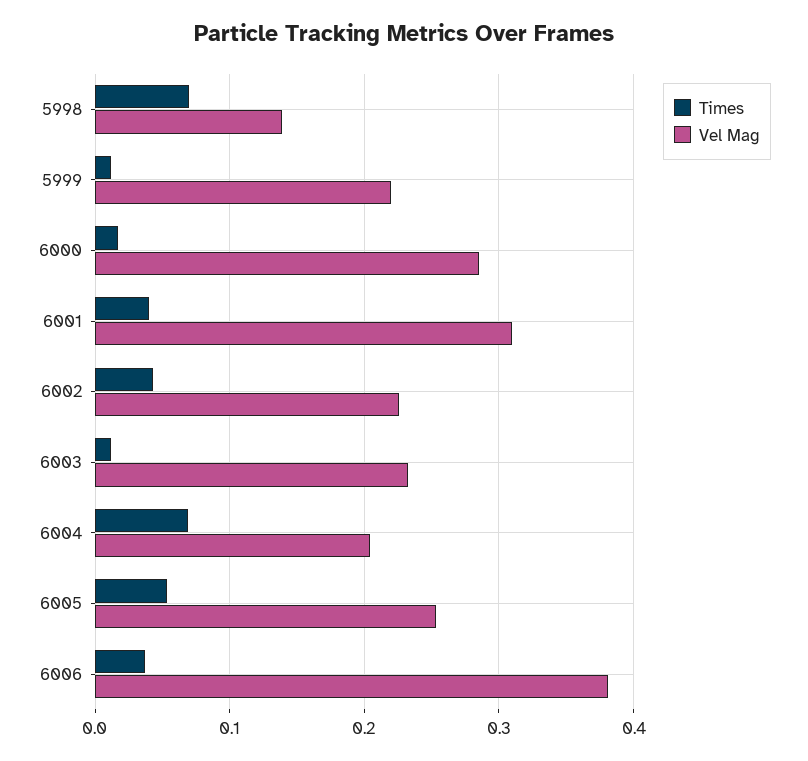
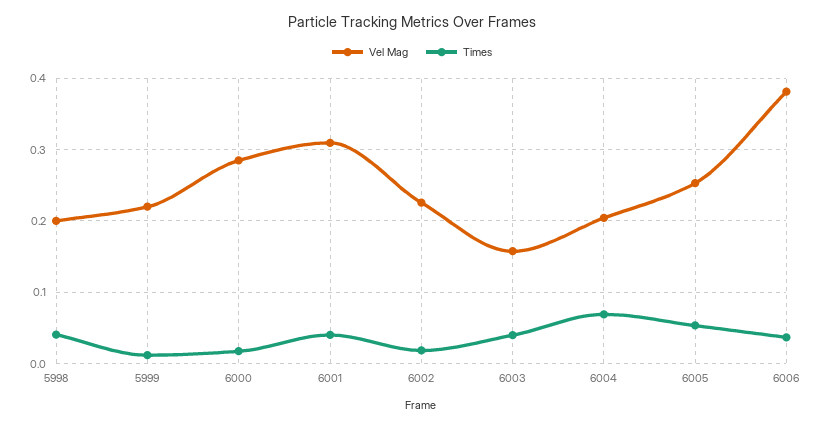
Times, 5998: 0.07 -> 0.04
Vel Mag, 5998: 0.14 -> 0.2
Times, 6002: 0.04 -> 0.02
Times, 6003: 0.01 -> 0.04
Vel Mag, 6003: 0.23 -> 0.16

